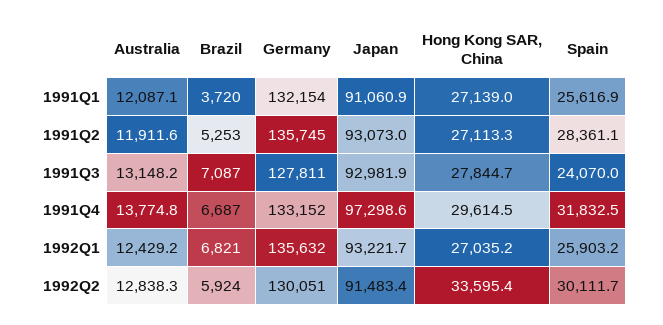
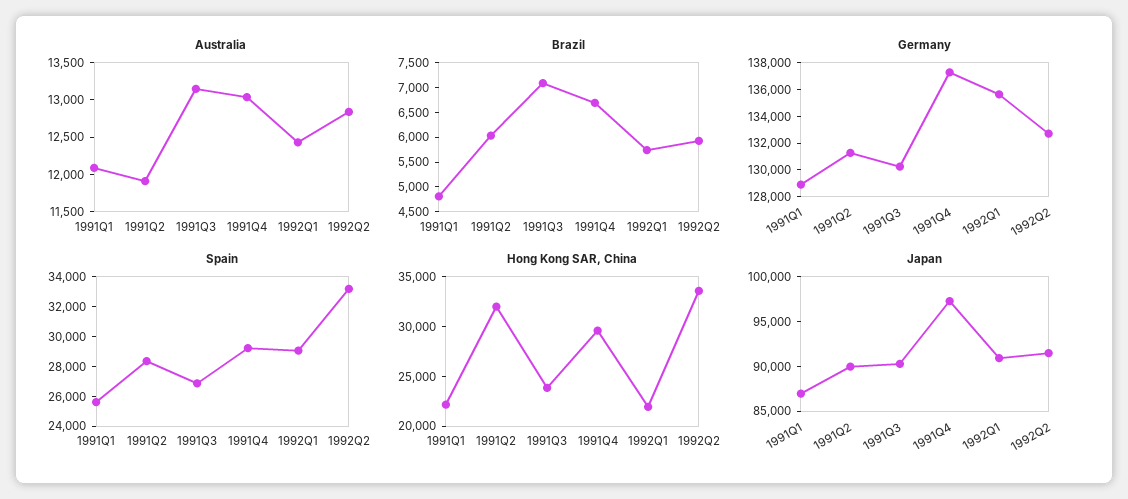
Brazil, 1991Q1: 3720 -> 4750
Germany, 1991Q1: 132154 -> 129000
Japan, 1991Q1: 91060.9 -> 87000
Hong Kong SAR, China, 1991Q1: 27139 -> 22000
Brazil, 1991Q2: 5253 -> 6000
Germany, 1991Q2: 135745 -> 131000
Japan, 1991Q2: 93073 -> 90000
Hong Kong SAR, China, 1991Q2: 27113.3 -> 32000
Germany, 1991Q3: 127811 -> 130000
Japan, 1991Q3: 92981.9 -> 90000
Hong Kong SAR, China, 1991Q3: 27844.7 -> 24000
Spain, 1991Q3: 24070 -> 27000
Australia, 1991Q4: 13774.8 -> 13000
Germany, 1991Q4: 133152 -> 137000
Spain, 1991Q4: 31832.5 -> 29000
Brazil, 1992Q1: 6821 -> 5750
Japan, 1992Q1: 93221.7 -> 91000
Hong Kong SAR, China, 1992Q1: 27035.2 -> 22000
Spain, 1992Q1: 25903.2 -> 29000
Germany, 1992Q2: 130051 -> 133000
Spain, 1992Q2: 30111.7 -> 33000

